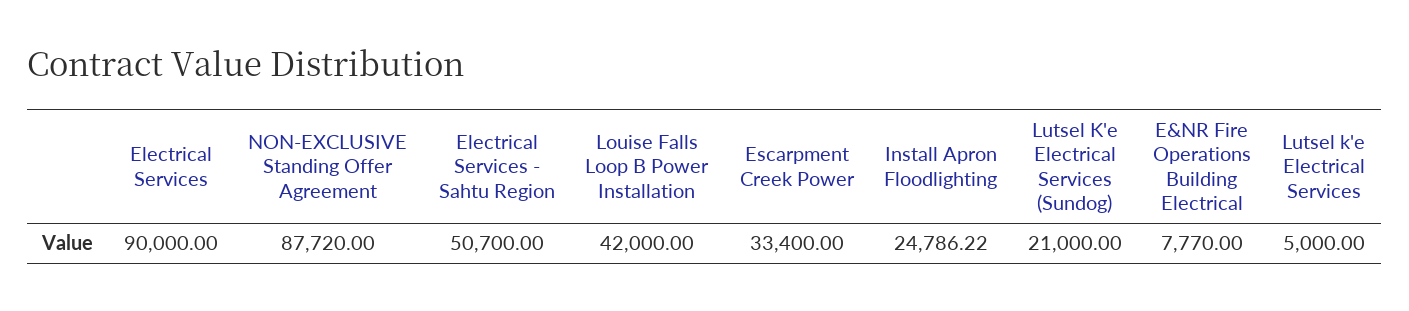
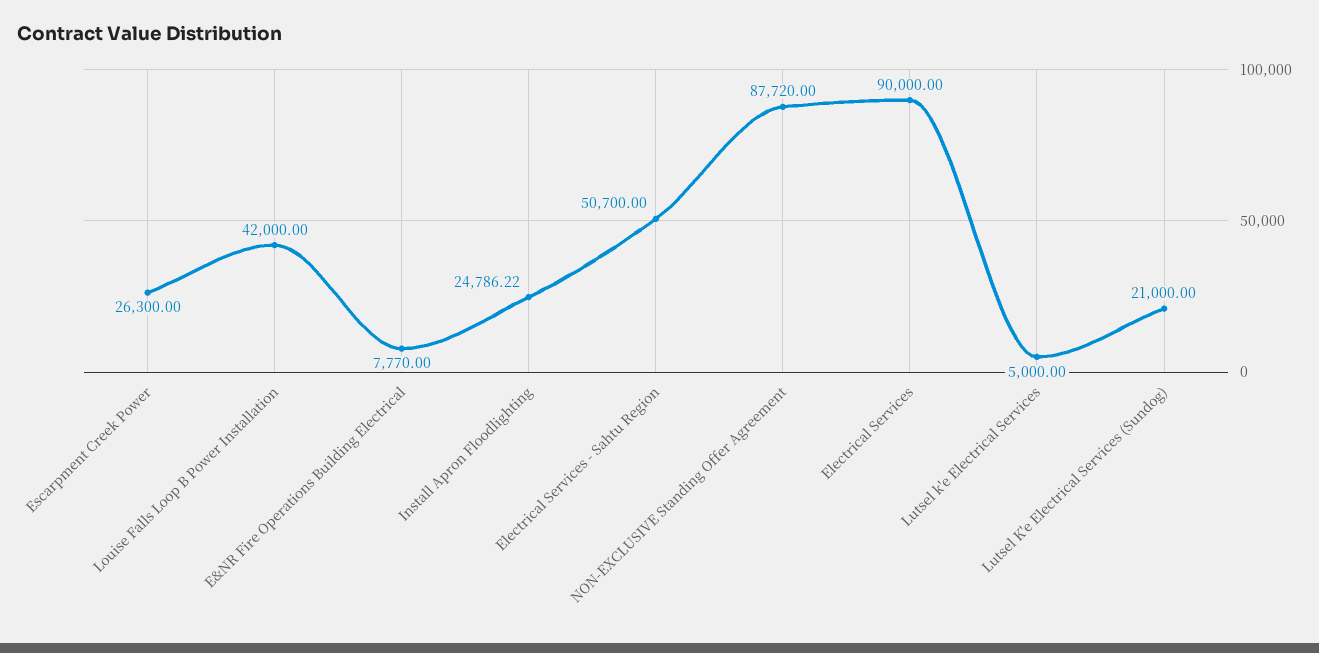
Escarpment Creek Power: 33400 -> 26300

